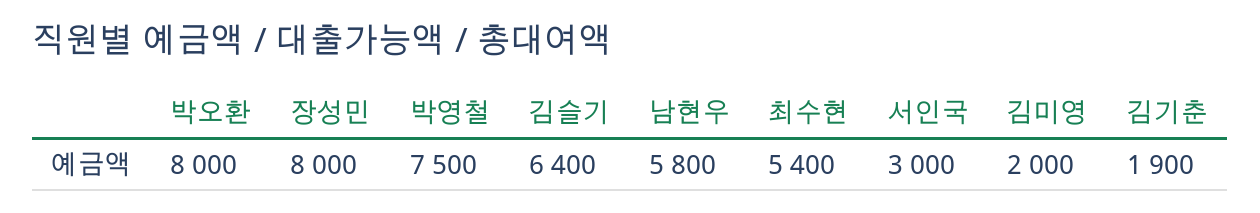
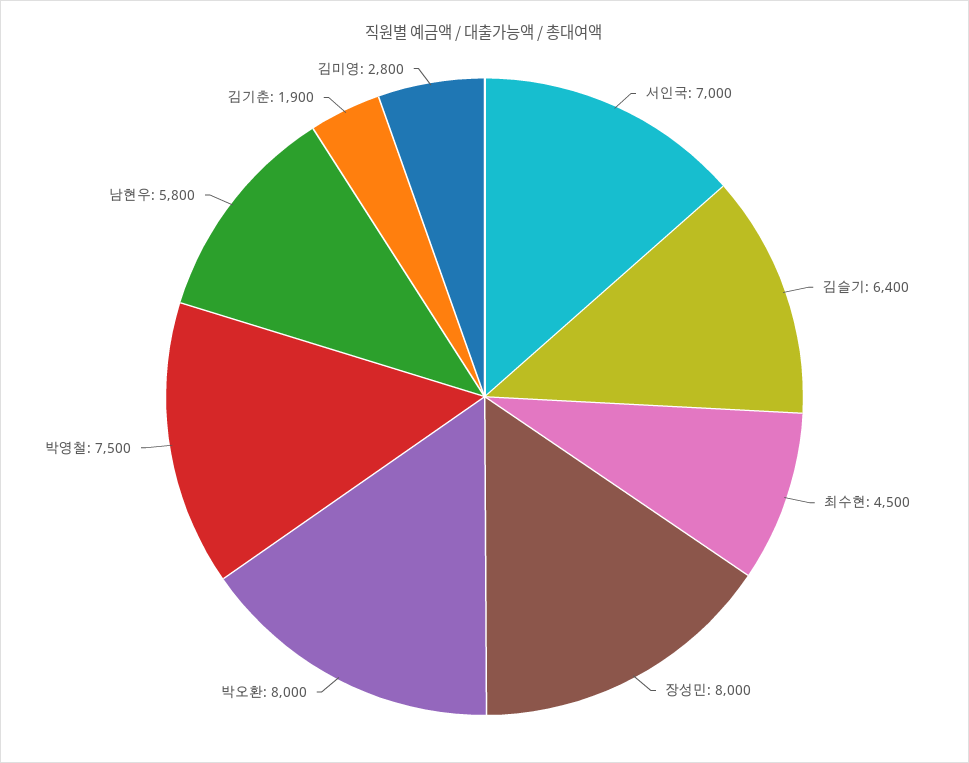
최수현: 5400 -> 4500
서인국: 3000 -> 7000
김미영: 2000 -> 2800

